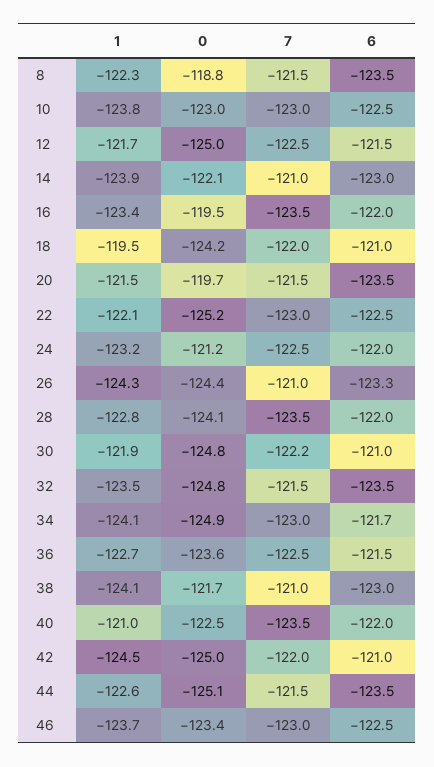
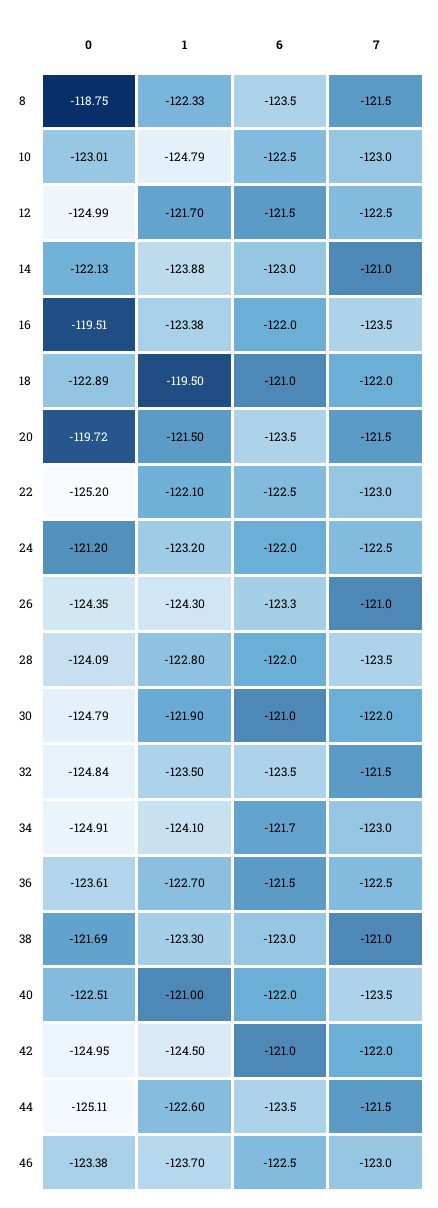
1, 10: -123.8 -> -124.79
0, 18: -124.2 -> -122.89
7, 30: -122.2 -> -122
1, 38: -124.1 -> -123.3

